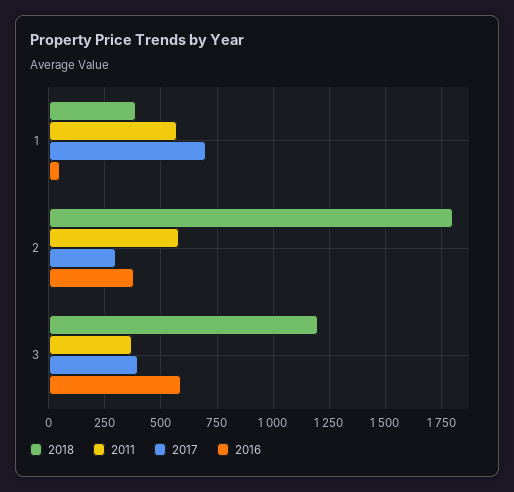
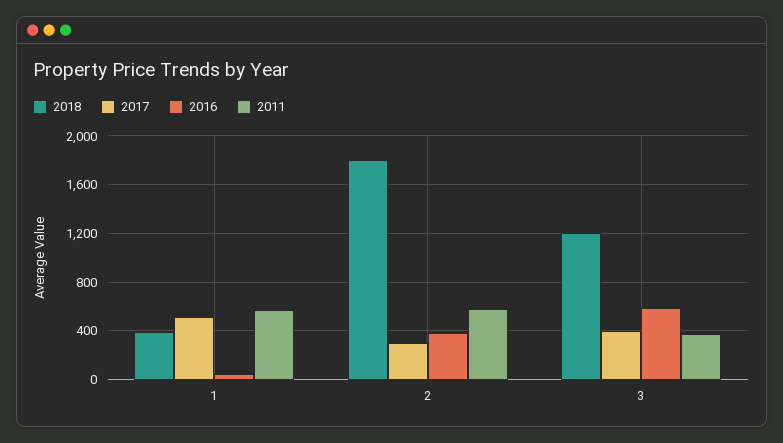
2017, 1: 700 -> 500

